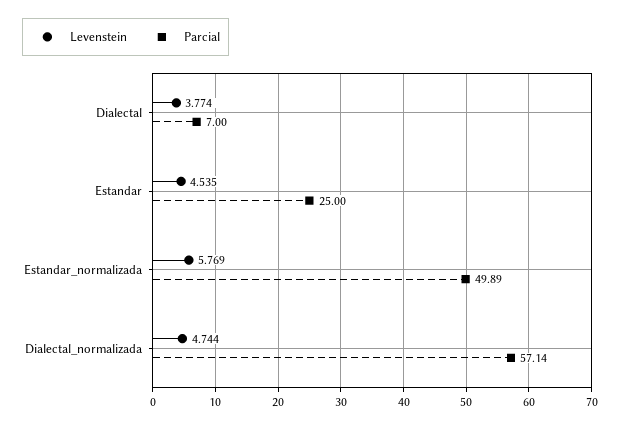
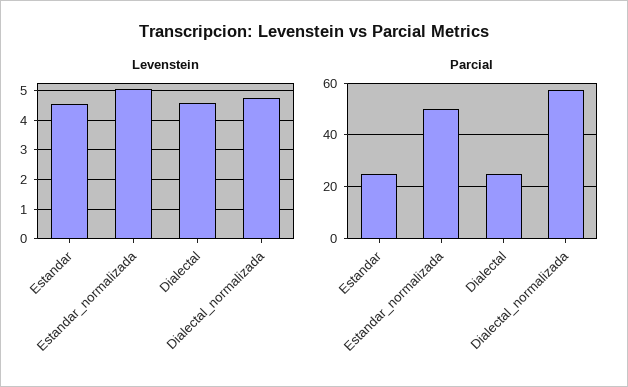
Levenstein, Dialectal: 3.774 -> 4.5
Parcial, Dialectal: 7 -> 25
Levenstein, Estandar_normalizada: 5.769 -> 5

